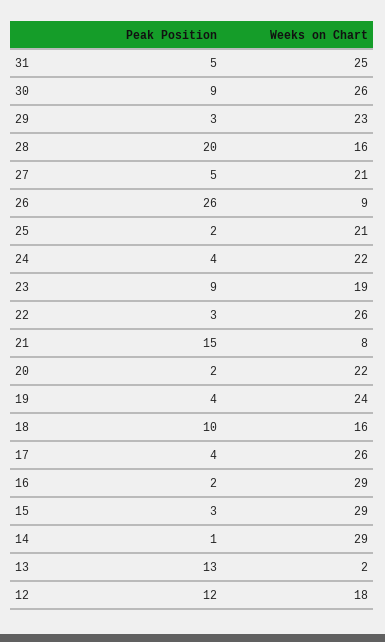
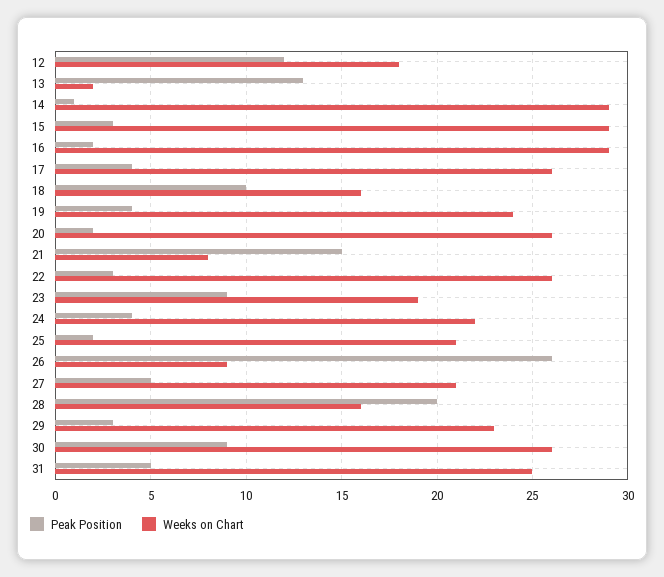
Weeks on Chart, 20: 22 -> 26

